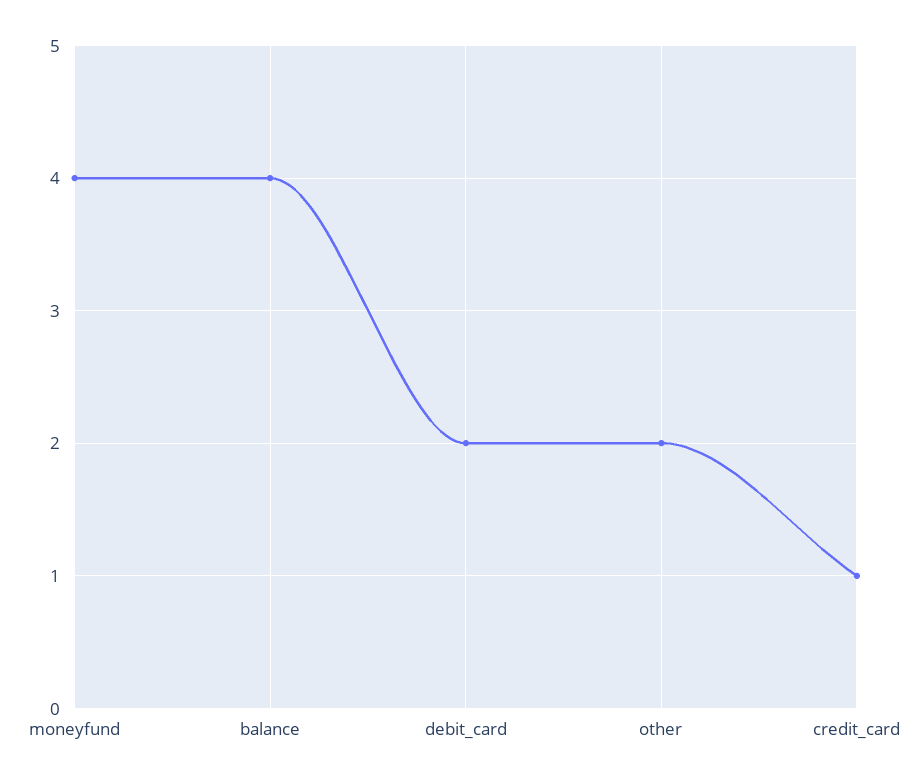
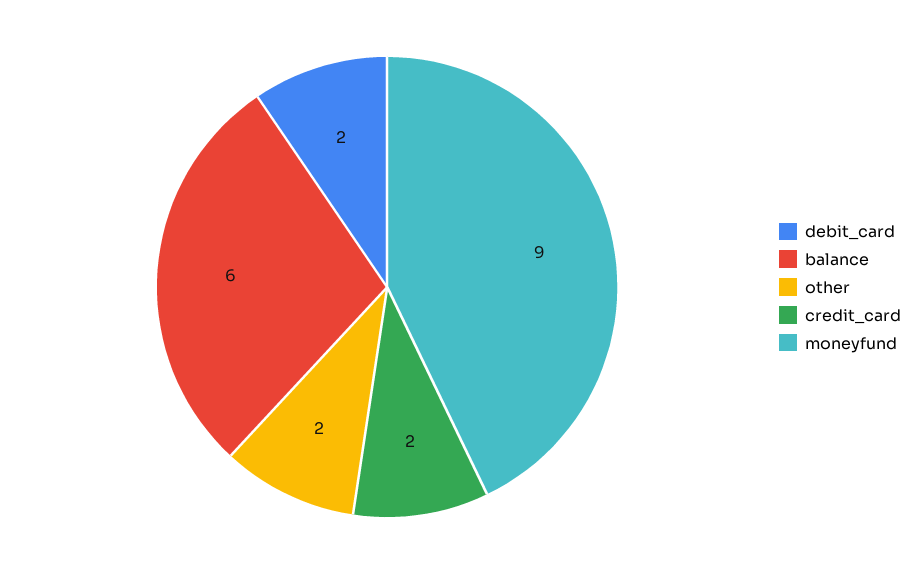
moneyfund: 4 -> 9
balance: 4 -> 6
credit_card: 1 -> 2

